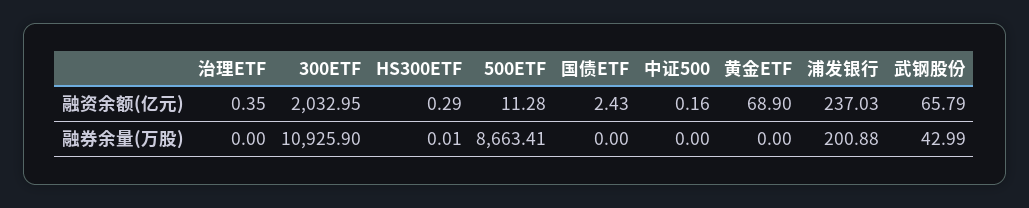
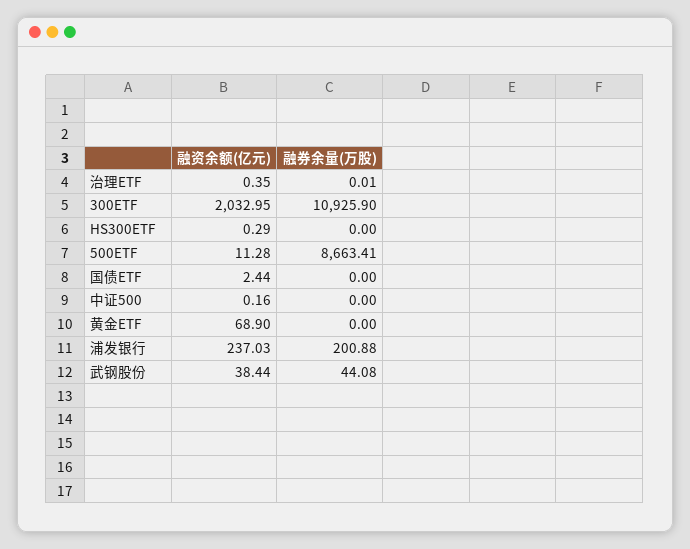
国债ETF, 融资余额(亿元): 2.43 -> 2.44
武钢股份, 融资余额(亿元): 65.79 -> 38.44
治理ETF, 融券余量(万股): 0 -> 0.01
HS300ETF, 融券余量(万股): 0.01 -> 0
武钢股份, 融券余量(万股): 42.99 -> 44.08

